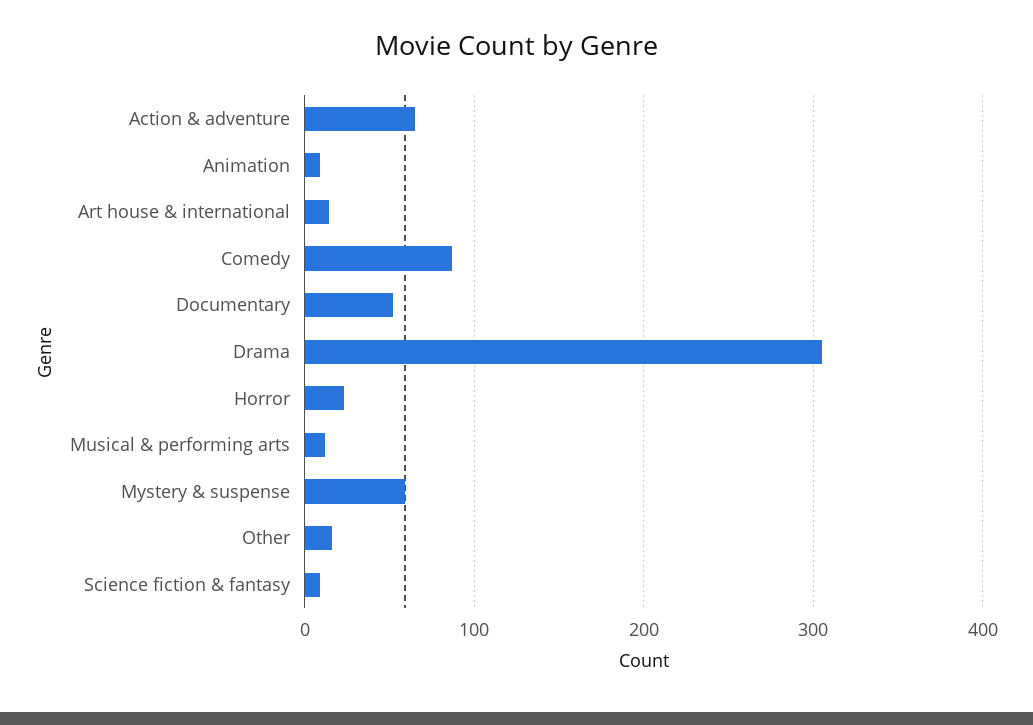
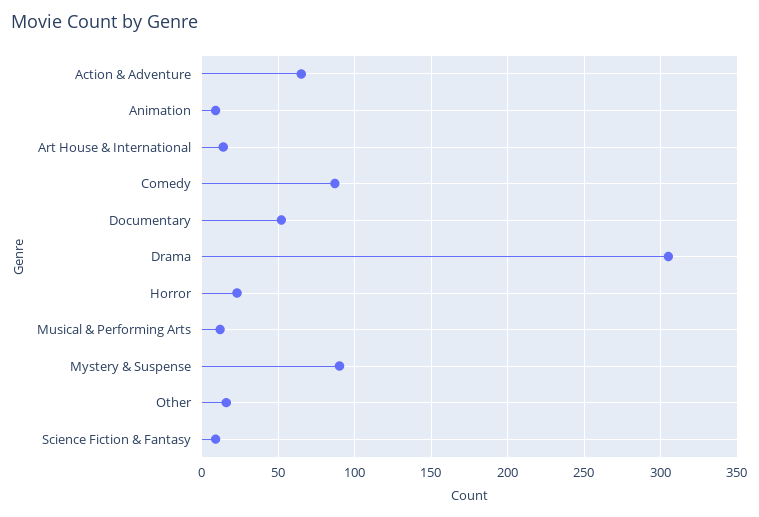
Mystery & suspense: 60 -> 90

